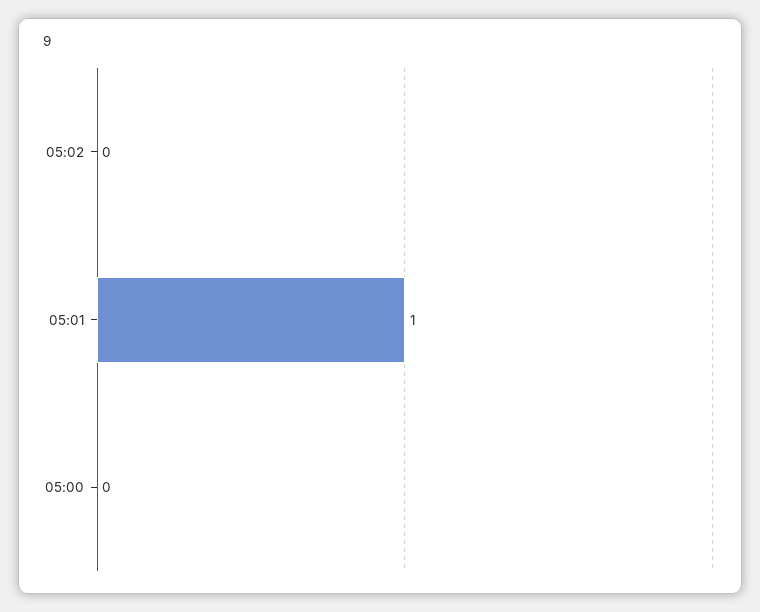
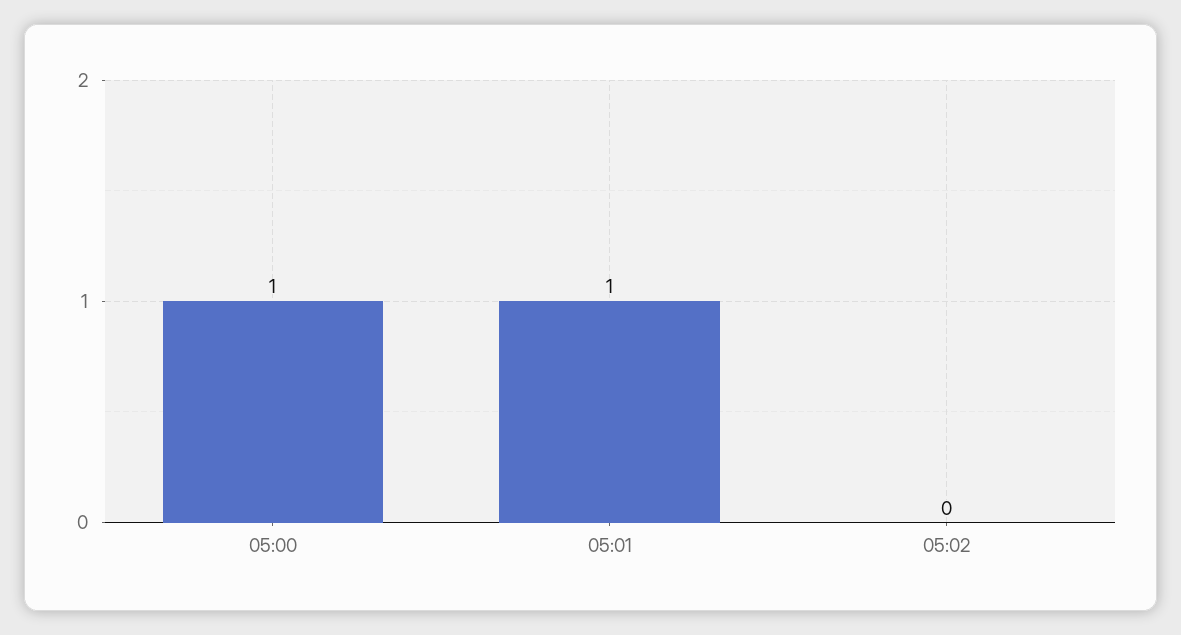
05:00: 0 -> 1

